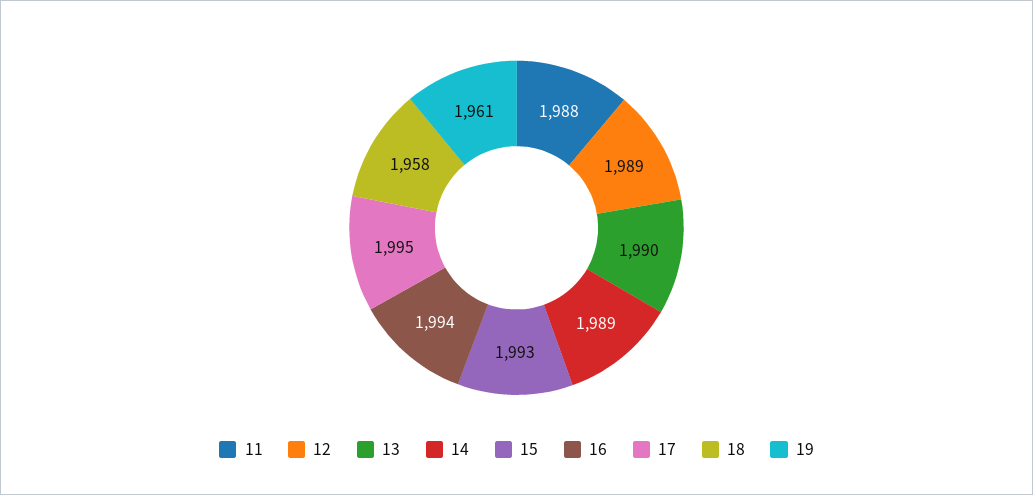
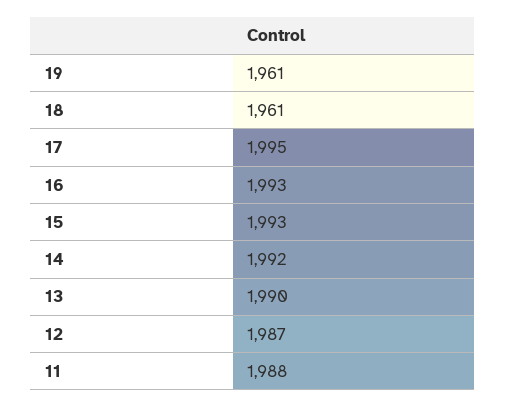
12: 1989 -> 1987
14: 1989 -> 1992
16: 1994 -> 1993
18: 1958 -> 1961

